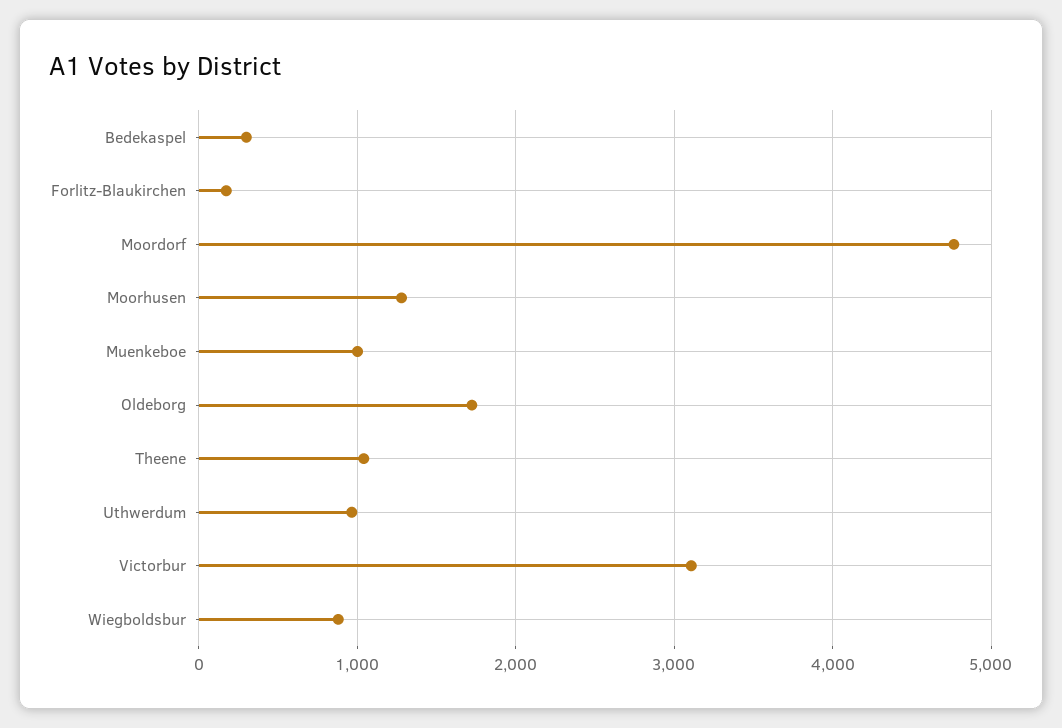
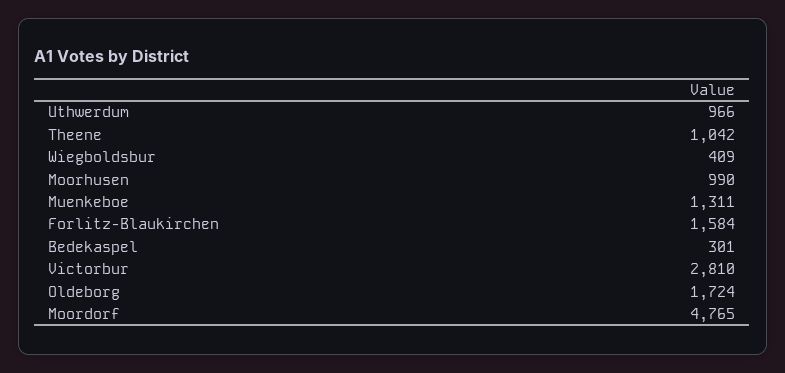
Forlitz-Blaukirchen: 200 -> 1584
Moorhusen: 1300 -> 990
Muenkeboe: 1000 -> 1311
Victorbur: 3100 -> 2810
Wiegboldsbur: 900 -> 409

